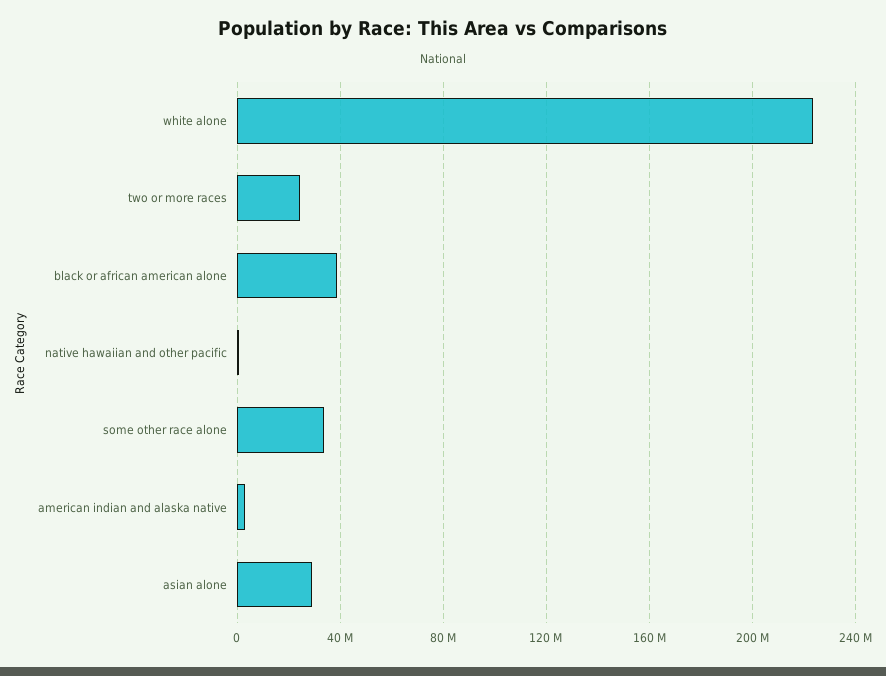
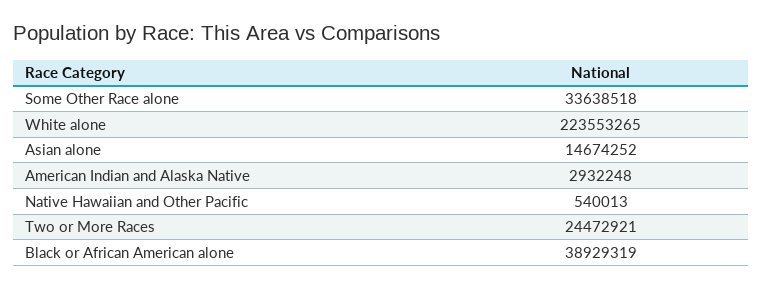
asian alone: 30000000 -> 14674252

